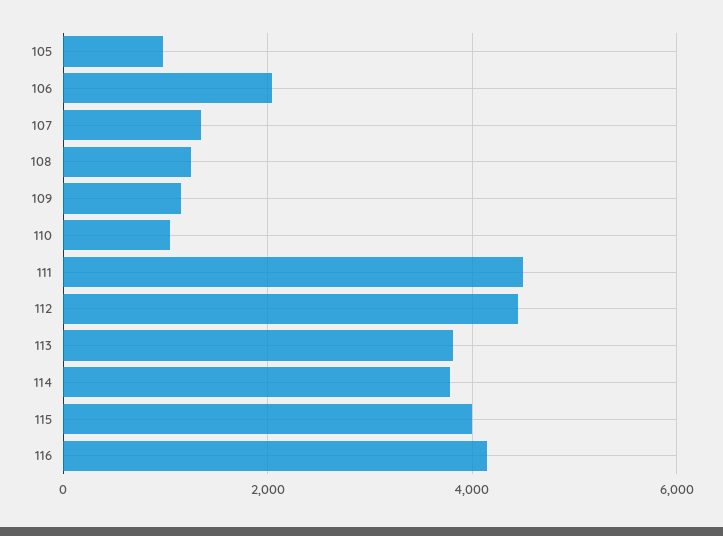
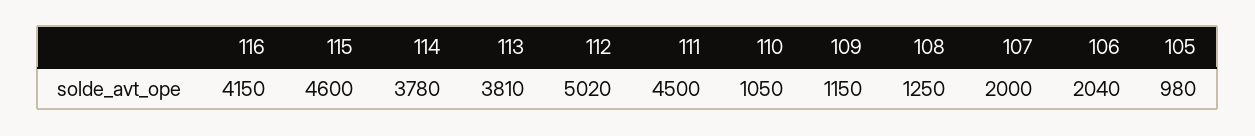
107: 1400 -> 2000
112: 4400 -> 5020
115: 4000 -> 4600

